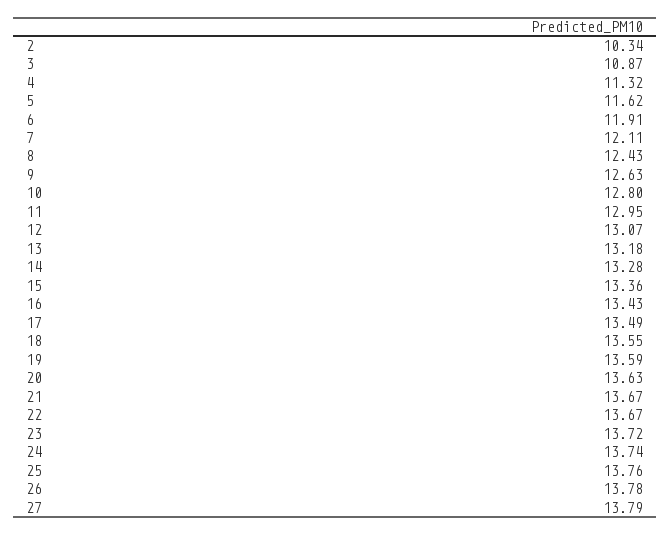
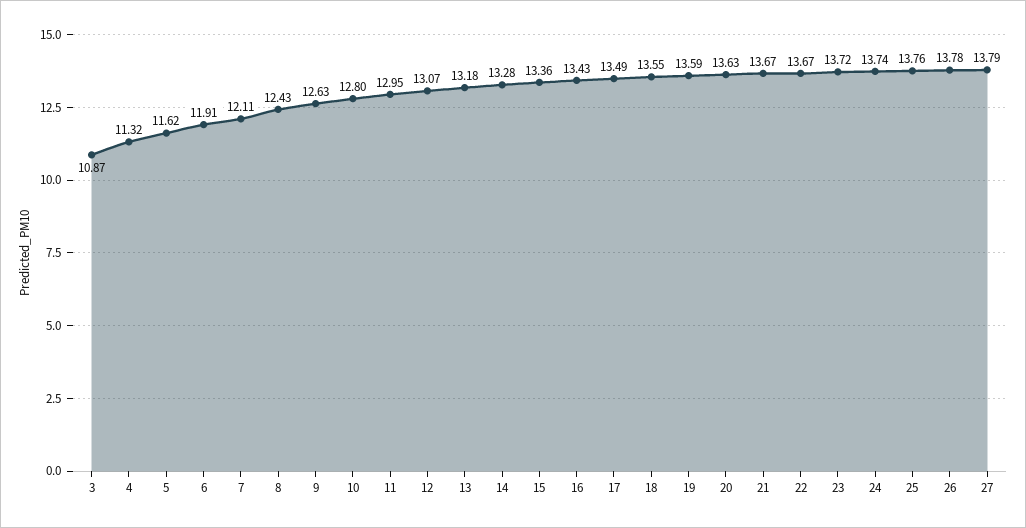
2: 10.34 -> none

